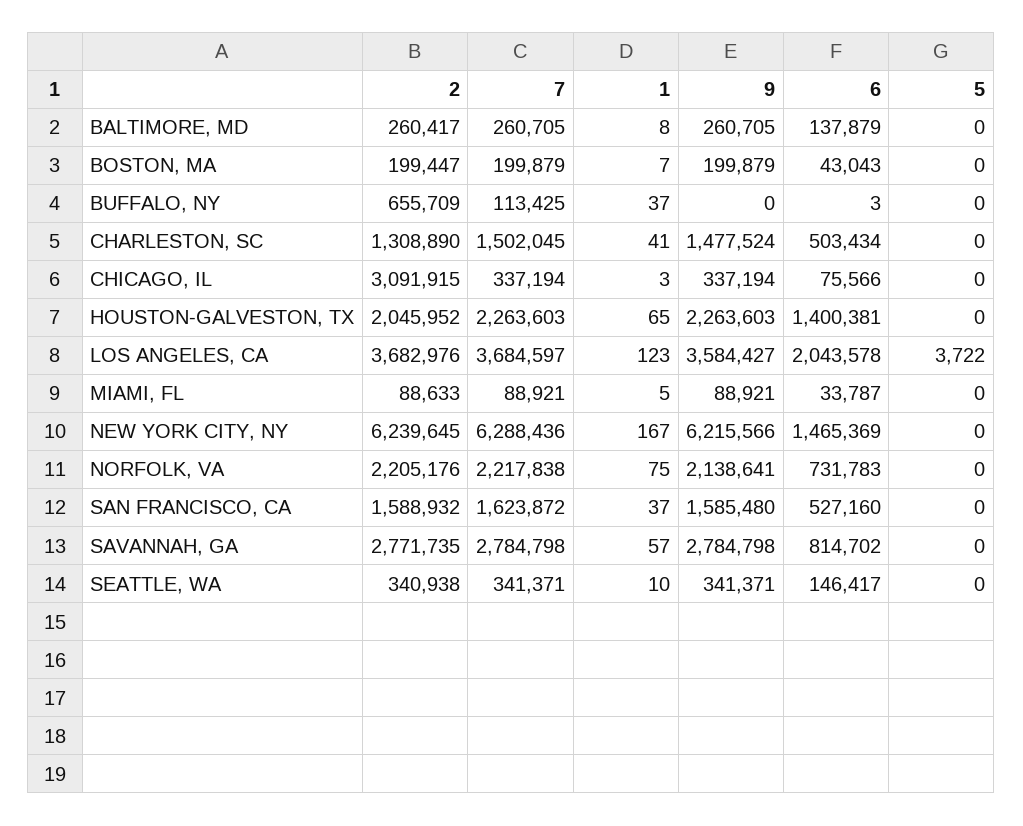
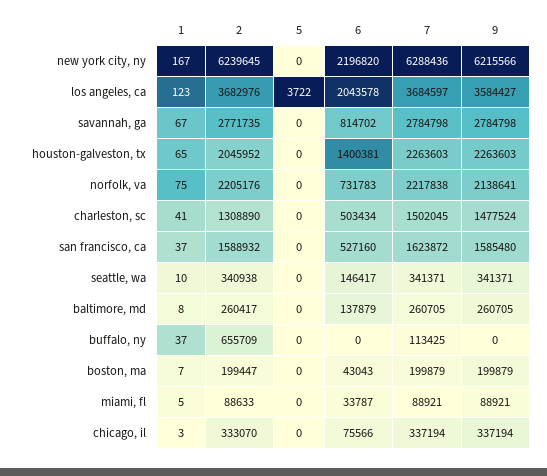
6, BUFFALO, NY: 3 -> 0
2, CHICAGO, IL: 3091915 -> 333070
6, NEW YORK CITY, NY: 1465369 -> 2196820
1, SAVANNAH, GA: 57 -> 67

